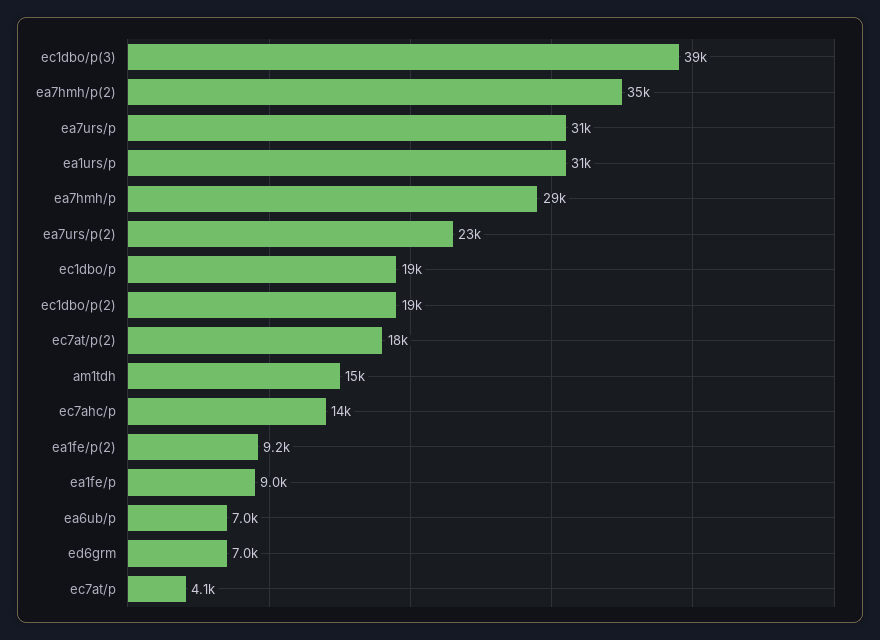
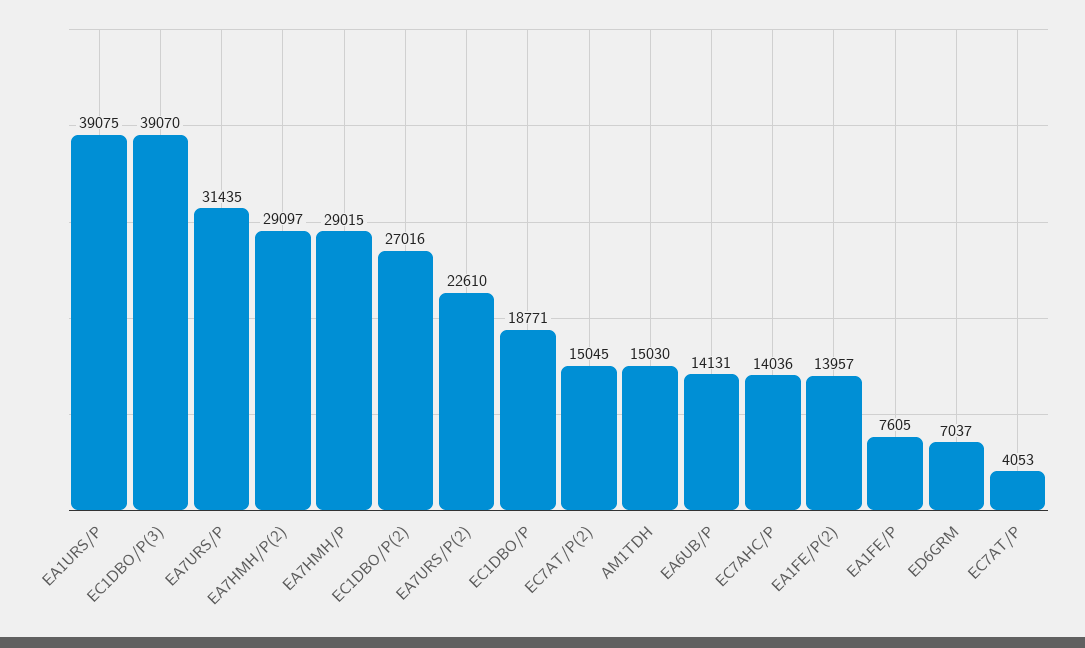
ea7hmh/p(2): 35000 -> 29097
ea1urs/p: 31000 -> 39075
ec1dbo/p(2): 19000 -> 27016
ec7at/p(2): 18000 -> 15045
ea1fe/p(2): 9200 -> 13957
ea1fe/p: 9000 -> 7605
ea6ub/p: 7000 -> 14131

